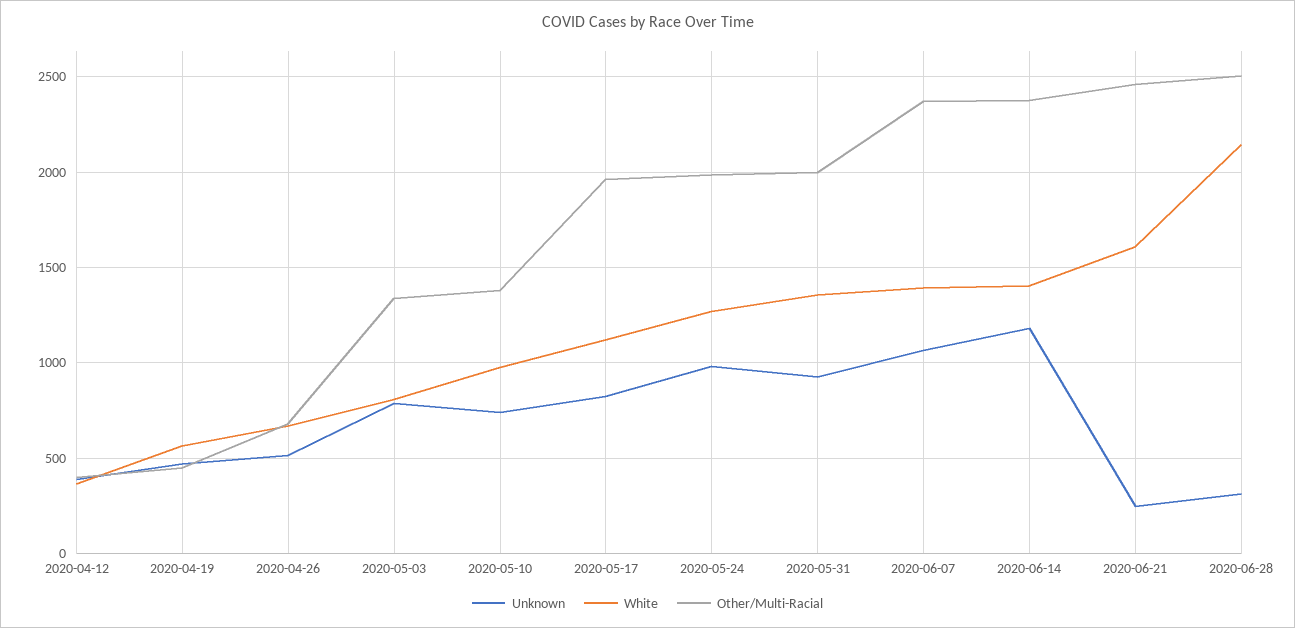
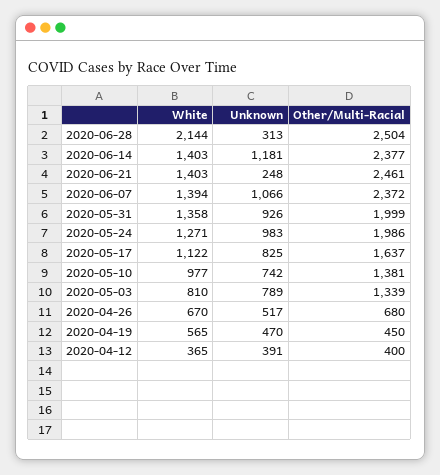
Other/Multi-Racial, 2020-05-17: 1950 -> 1637
White, 2020-06-21: 1600 -> 1403

